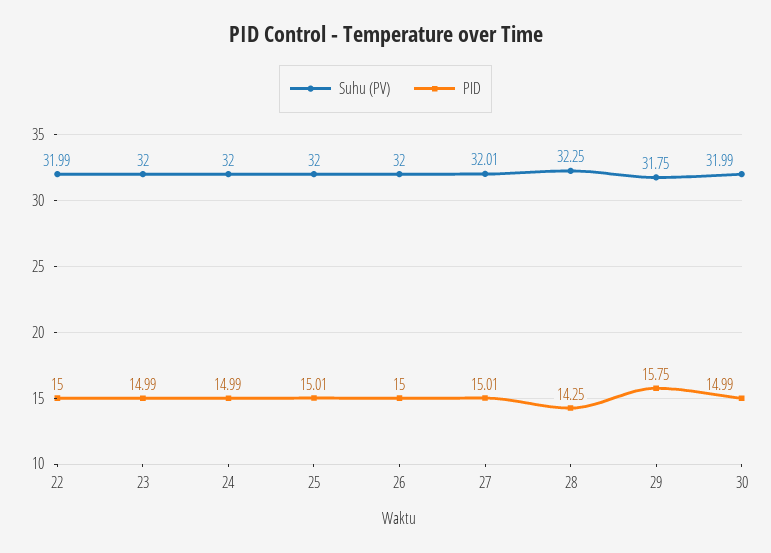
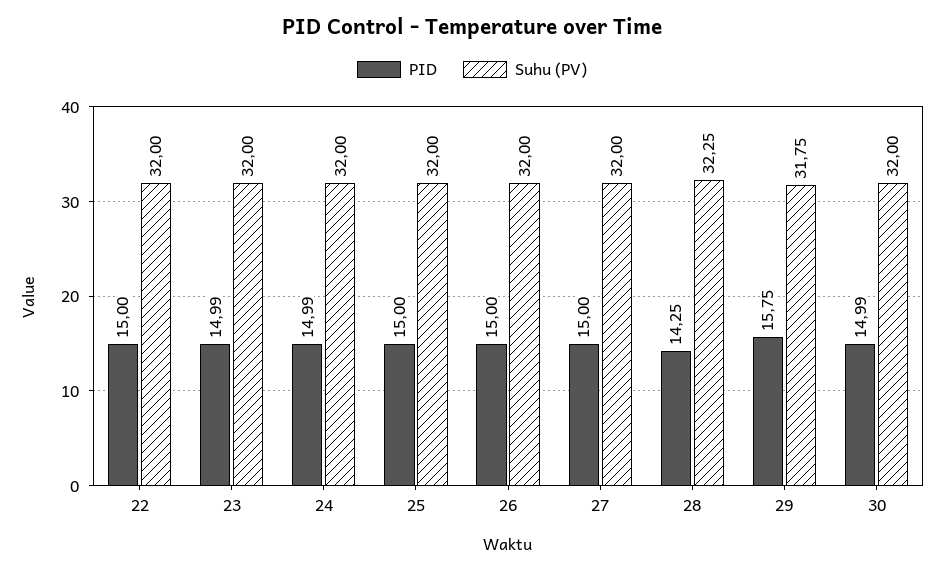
Suhu (PV), 22: 31.99 -> 32
PID, 25: 15.01 -> 15
Suhu (PV), 27: 32.01 -> 32
PID, 27: 15.01 -> 15
Suhu (PV), 30: 31.99 -> 32

